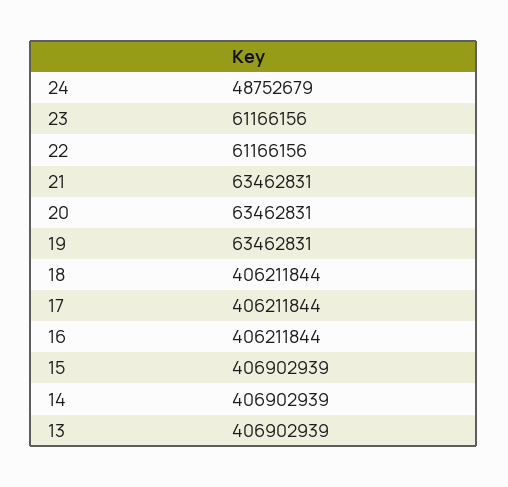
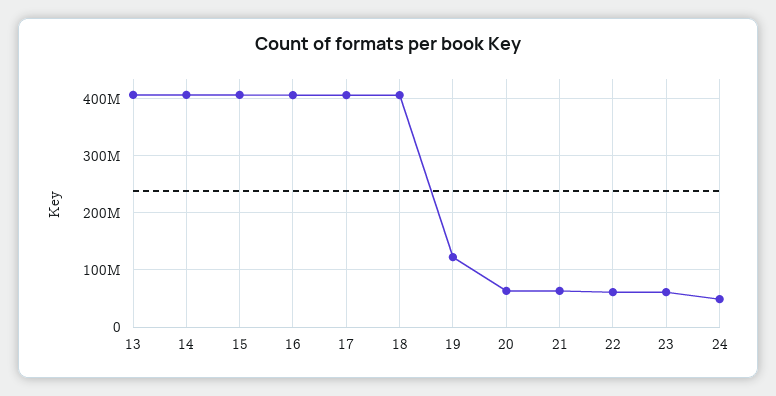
19: 63462831 -> 120000000

